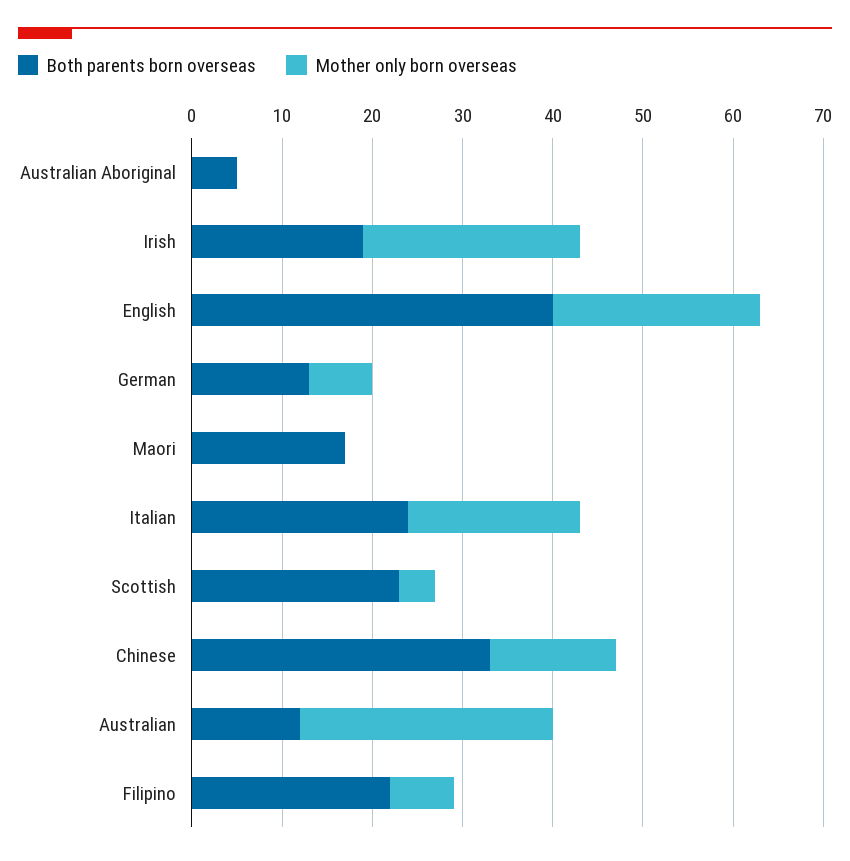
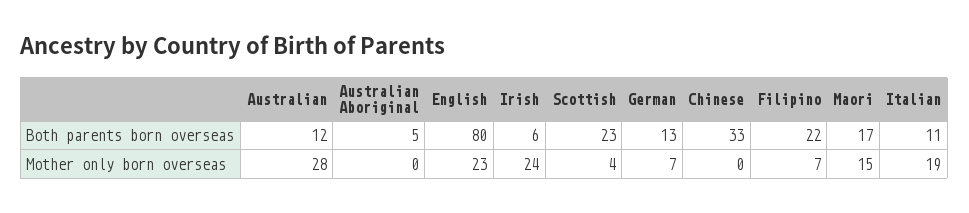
Both parents born overseas, Irish: 19 -> 6
Both parents born overseas, English: 40 -> 80
Mother only born overseas, Maori: 0 -> 15
Both parents born overseas, Italian: 24 -> 11
Mother only born overseas, Chinese: 14 -> 0

